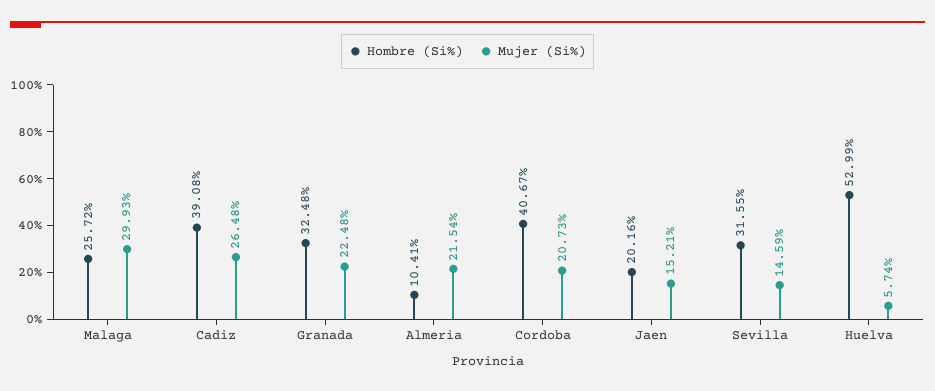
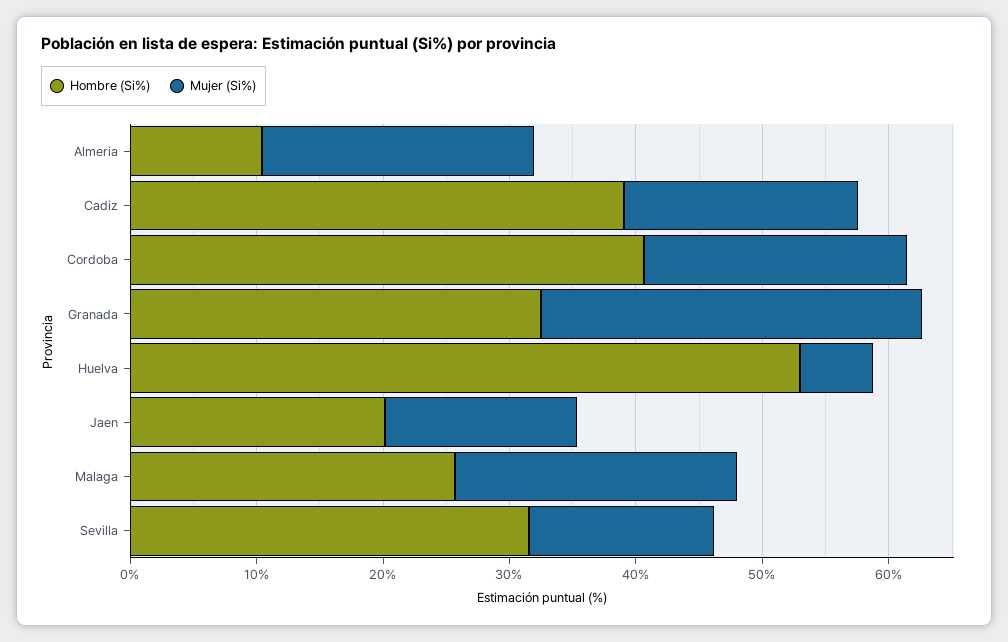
Mujer (Si%), Malaga: 29.93 -> 22
Mujer (Si%), Cadiz: 26.48 -> 18
Mujer (Si%), Granada: 22.48 -> 30

